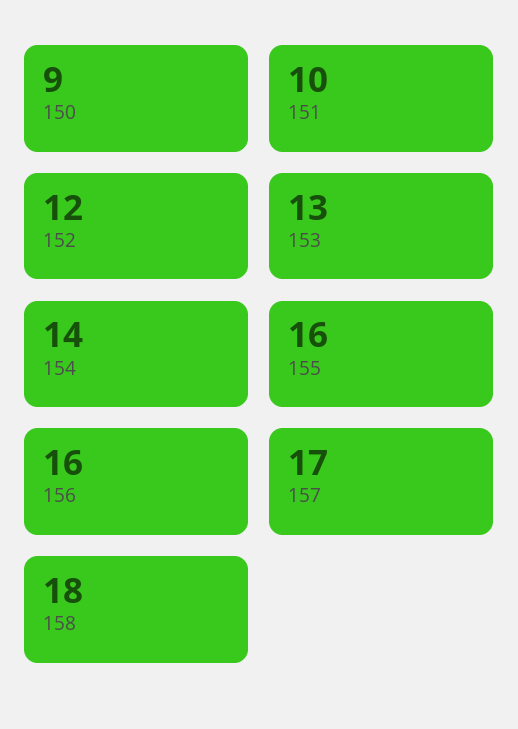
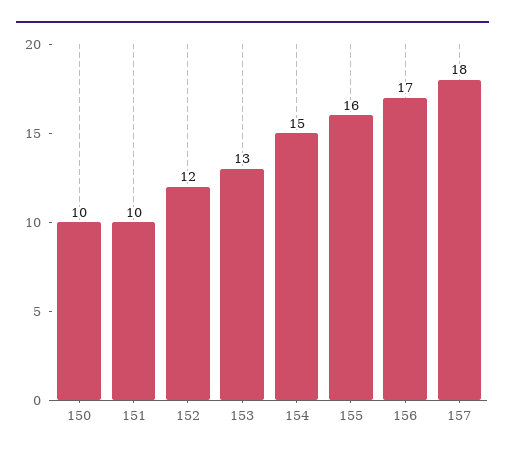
150: 9 -> 10
154: 14 -> 15
156: 16 -> 17
157: 17 -> 18
158: 18 -> none

